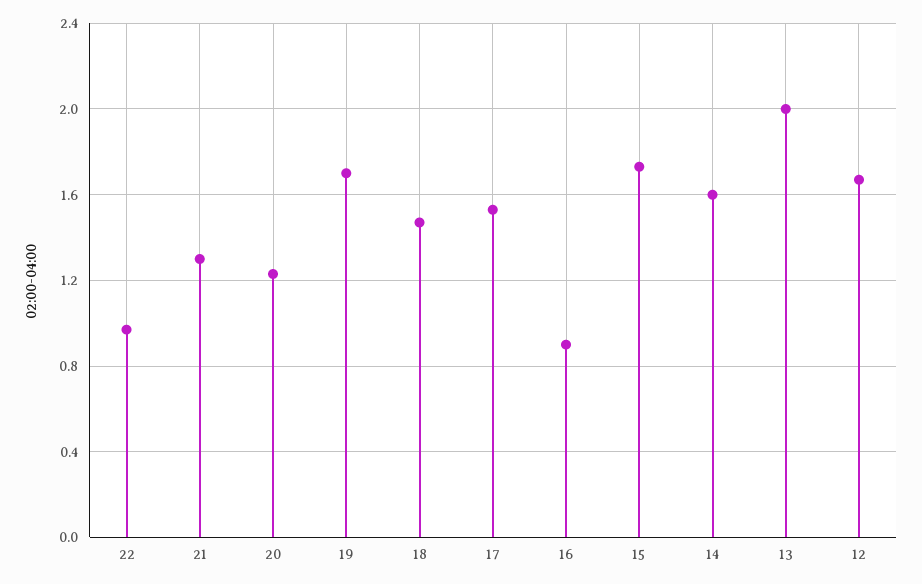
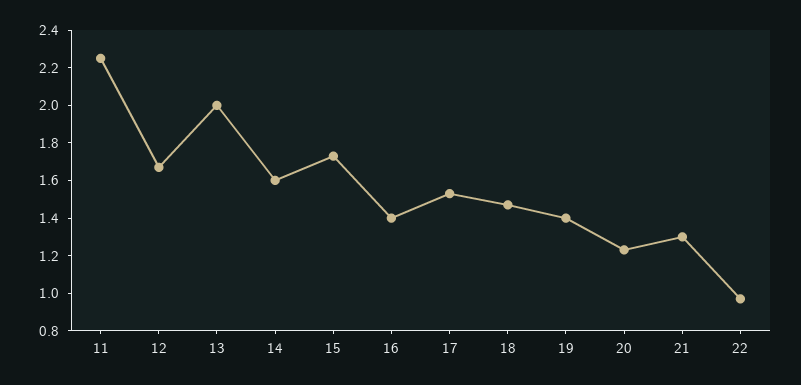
19: 1.7 -> 1.4
16: 0.9 -> 1.4
11: none -> 2.25

